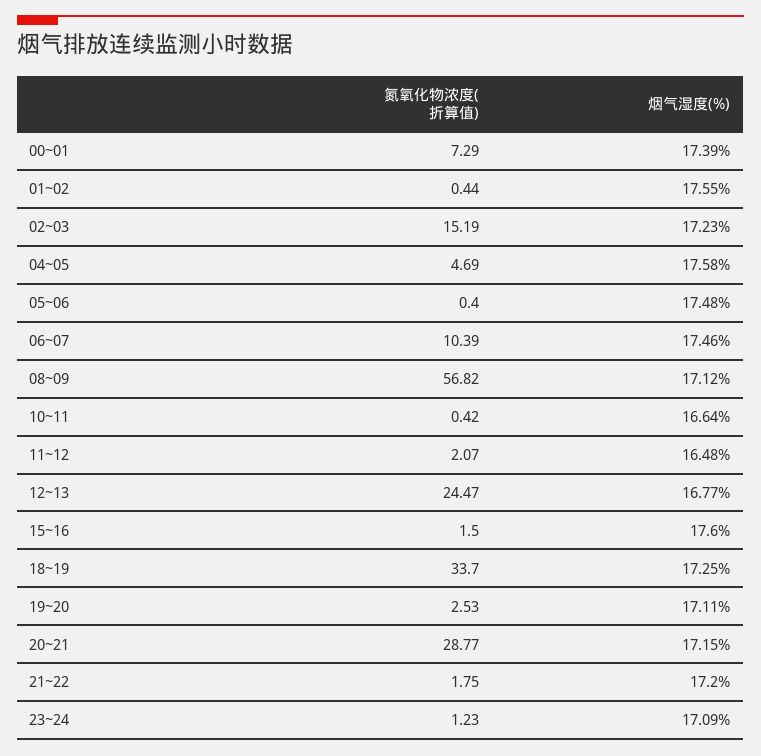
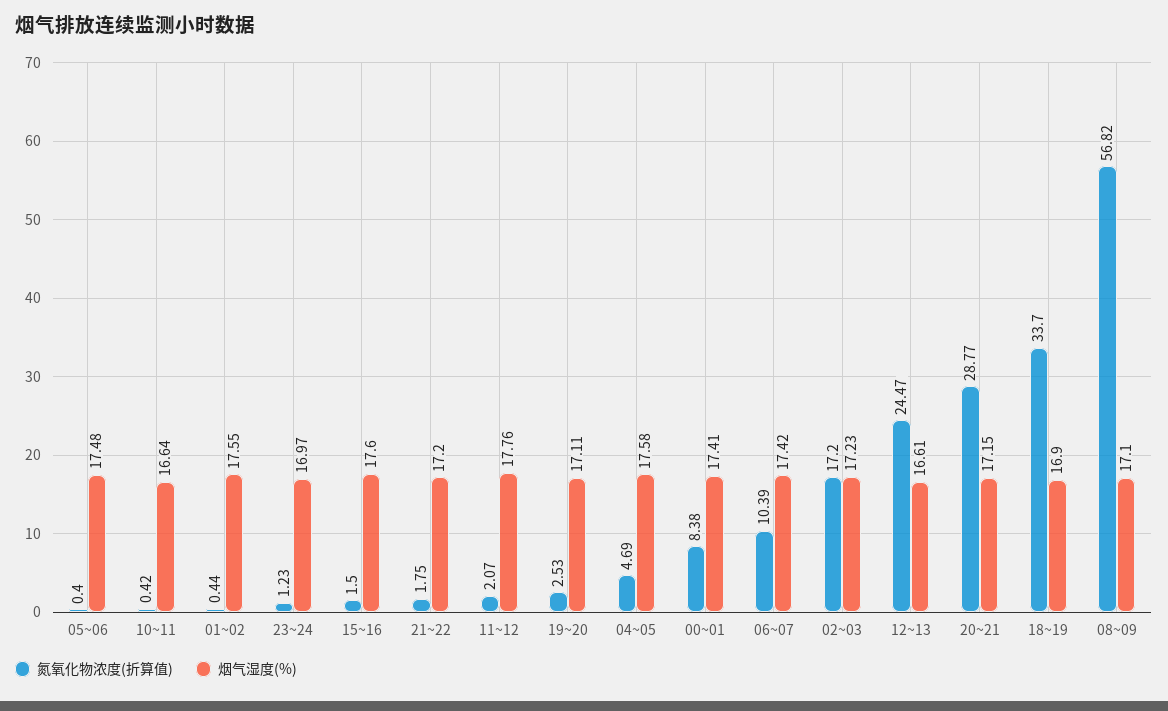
氮氧化物浓度(折算值), 00~01: 7.29 -> 8.38
烟气湿度(%), 00~01: 17.39 -> 17.41
氮氧化物浓度(折算值), 02~03: 15.19 -> 17.2
烟气湿度(%), 06~07: 17.46 -> 17.42
烟气湿度(%), 08~09: 17.12 -> 17.1
烟气湿度(%), 11~12: 16.48 -> 17.76
烟气湿度(%), 12~13: 16.77 -> 16.61
烟气湿度(%), 18~19: 17.25 -> 16.9
烟气湿度(%), 23~24: 17.09 -> 16.97

